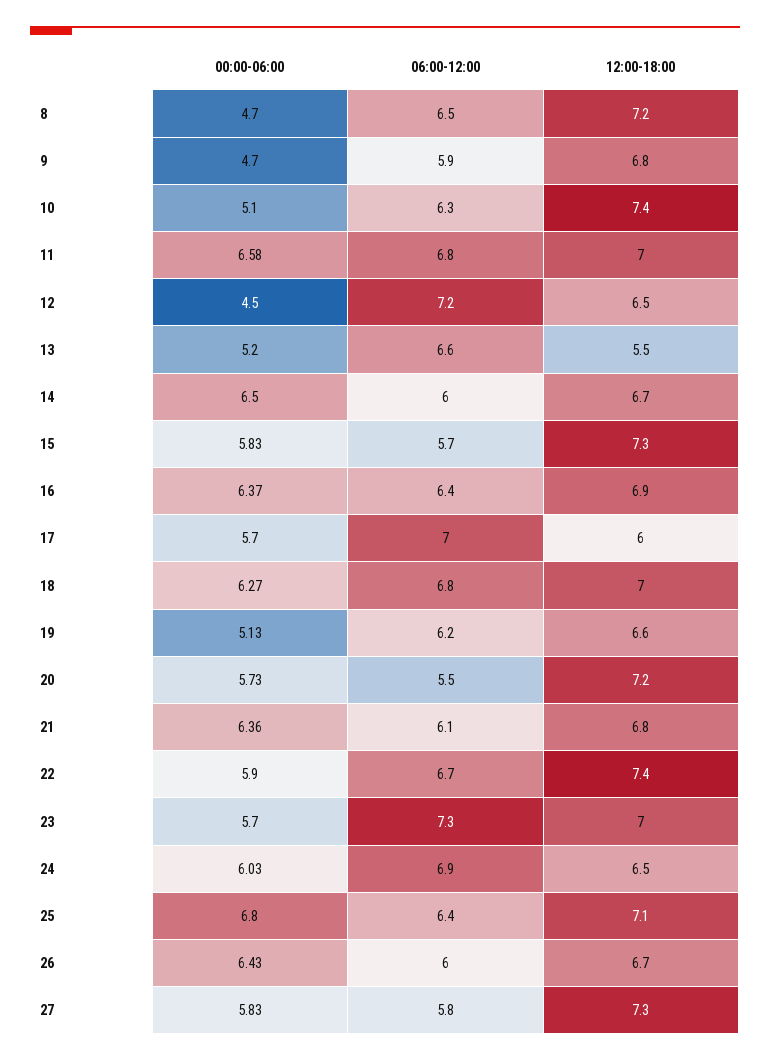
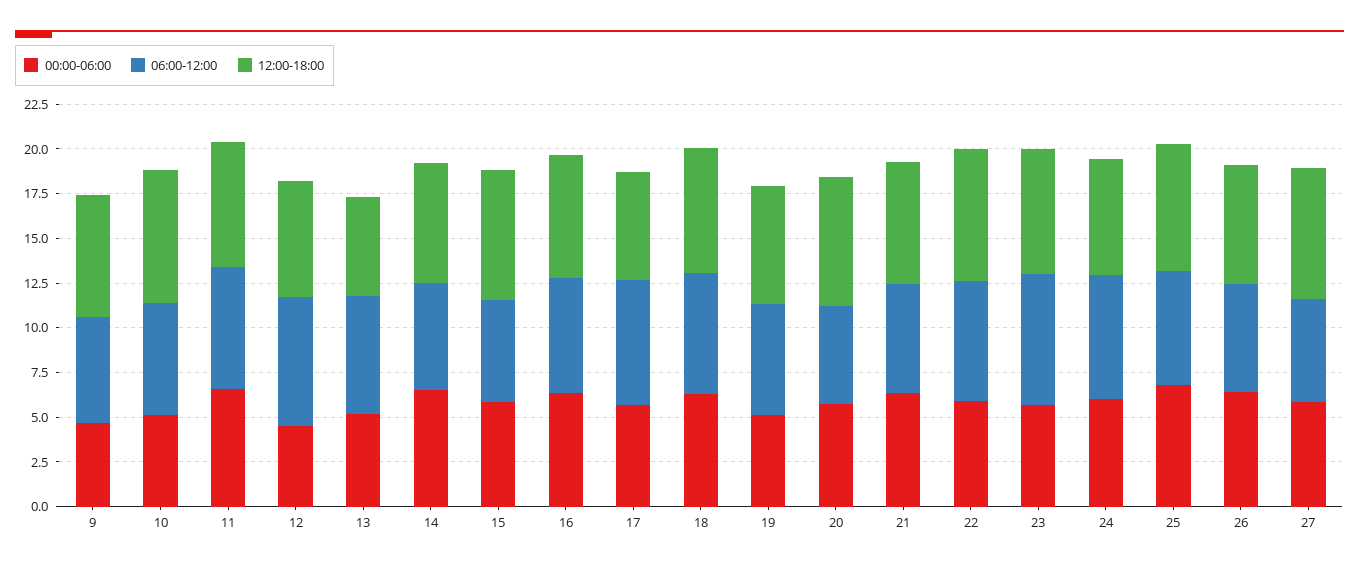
00:00-06:00, 8: 4.7 -> none
06:00-12:00, 8: 6.5 -> none
12:00-18:00, 8: 7.2 -> none

